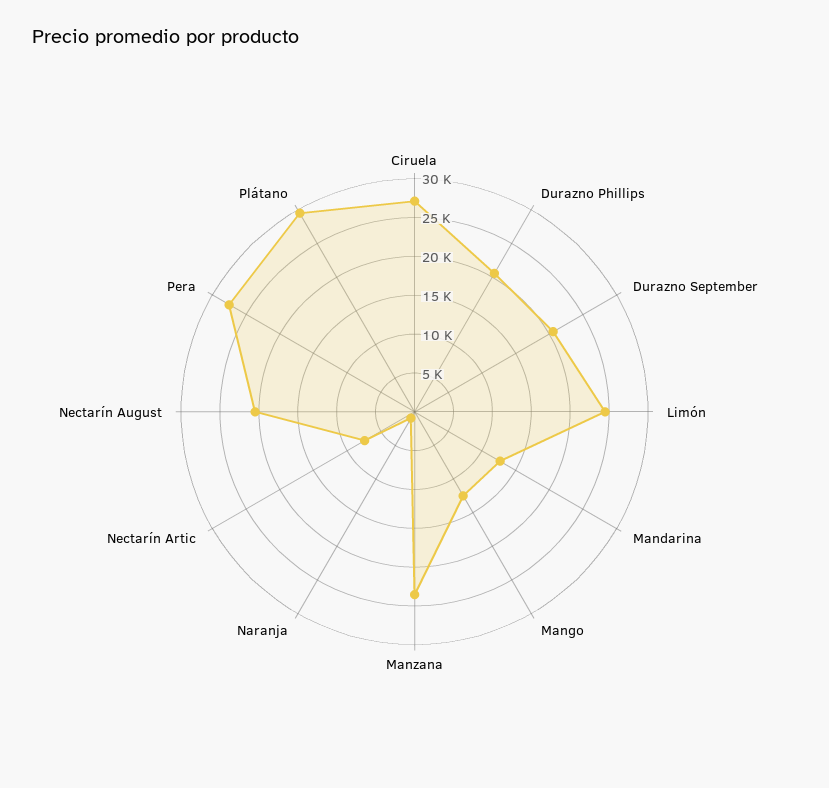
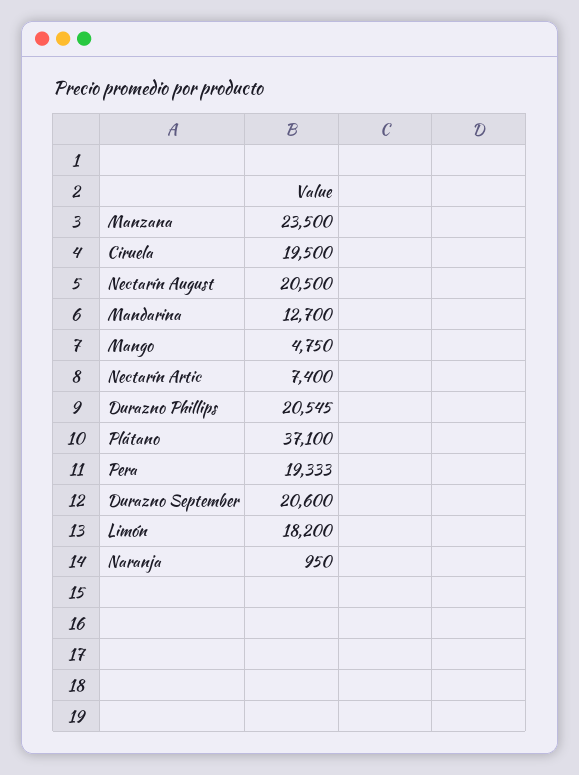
Ciruela: 27500 -> 19500
Limón: 25000 -> 18200
Mango: 12500 -> 4750
Pera: 27500 -> 19333
Plátano: 30000 -> 37100

